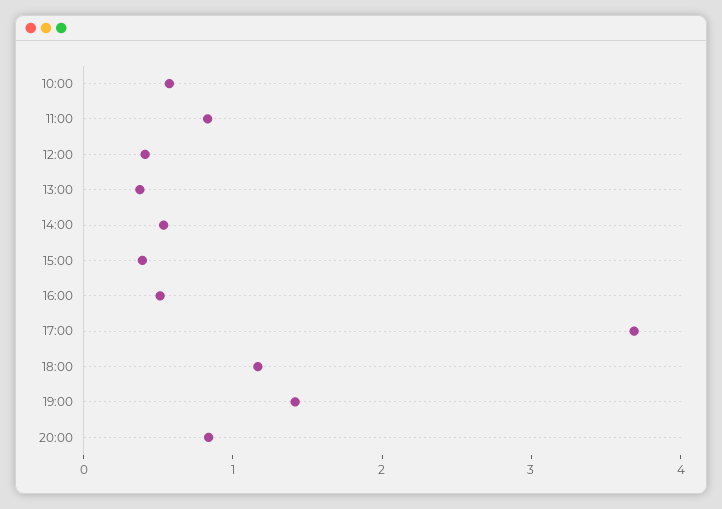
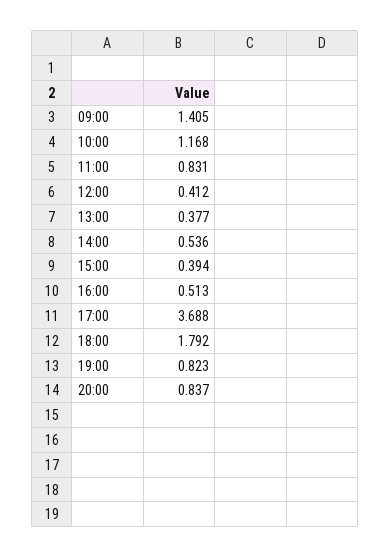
10:00: 0.6 -> 1.168
18:00: 1.2 -> 1.792
19:00: 1.4 -> 0.823
09:00: none -> 1.405

